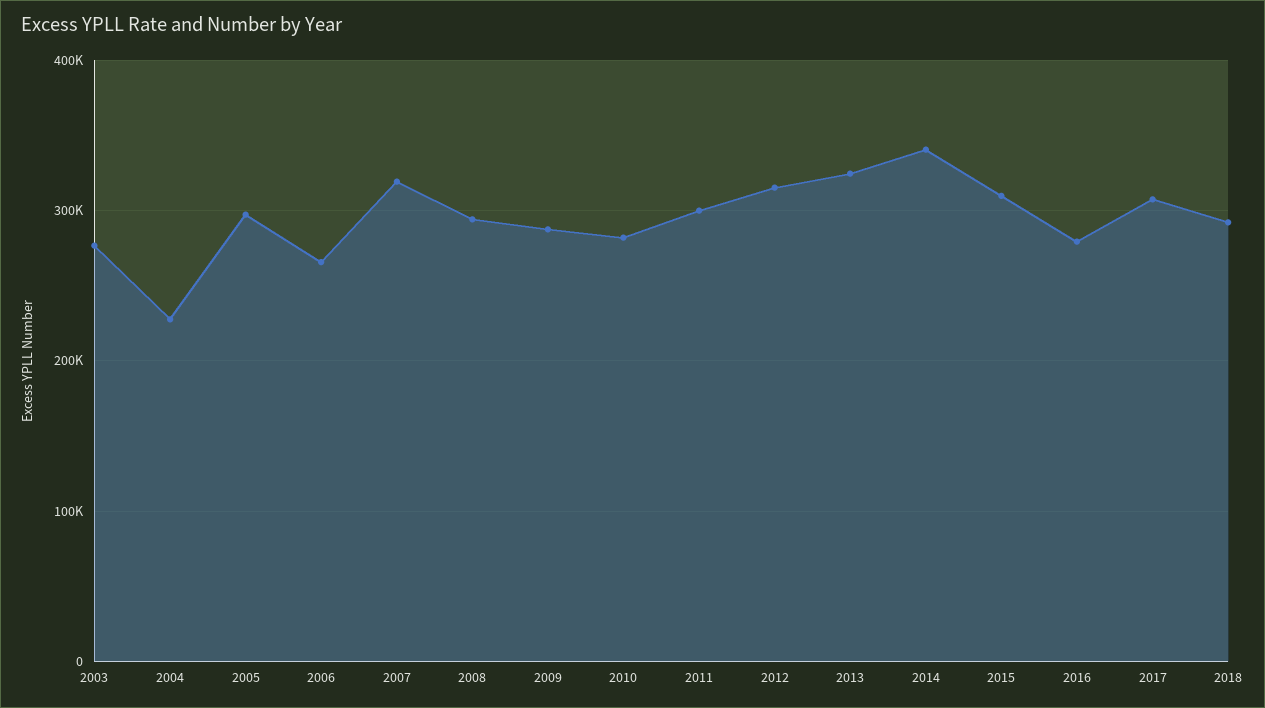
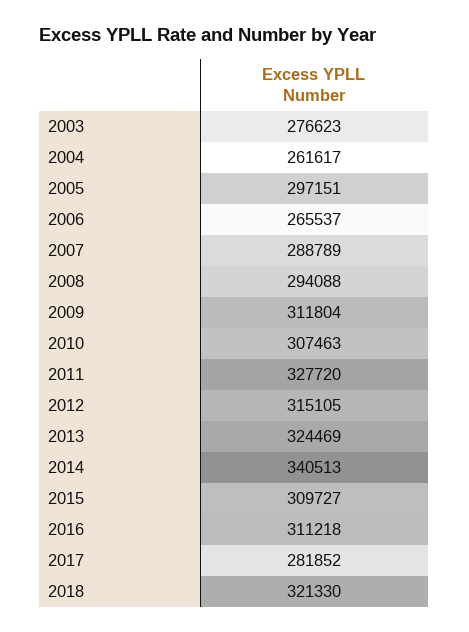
2004: 230000 -> 261617
2007: 320000 -> 288789
2009: 290000 -> 311804
2010: 280000 -> 307463
2011: 300000 -> 327720
2016: 280000 -> 311218
2017: 310000 -> 281852
2018: 290000 -> 321330

